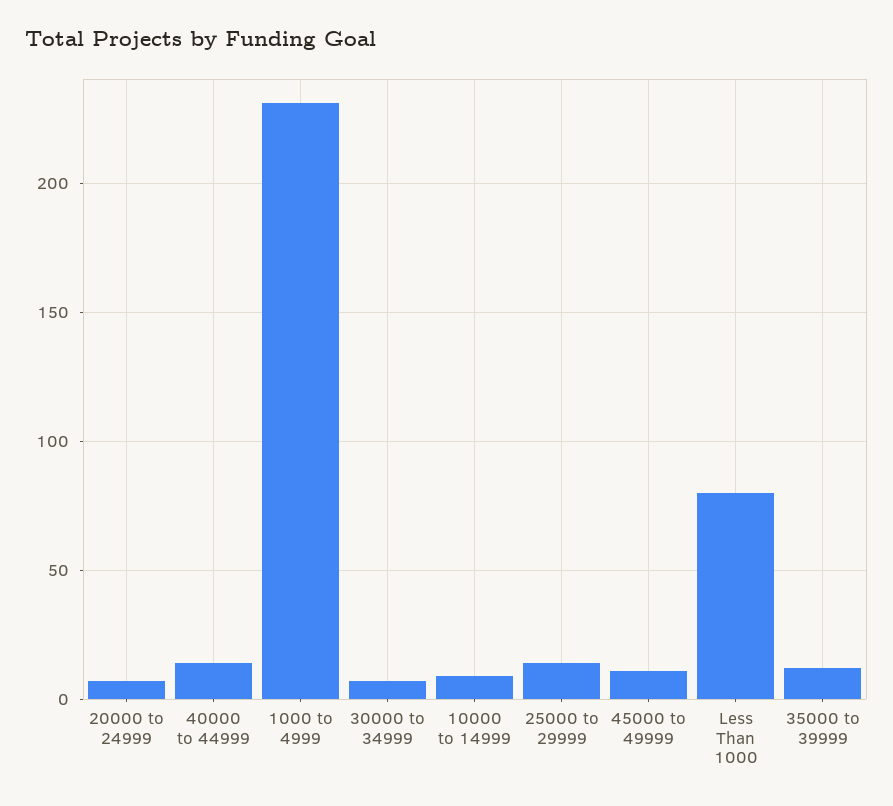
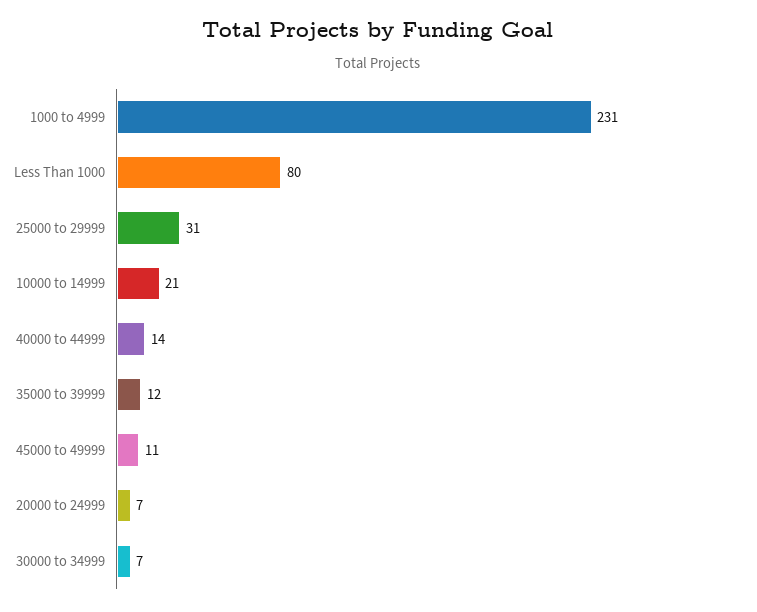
10000 to 14999: 10 -> 21
25000 to 29999: 15 -> 31

